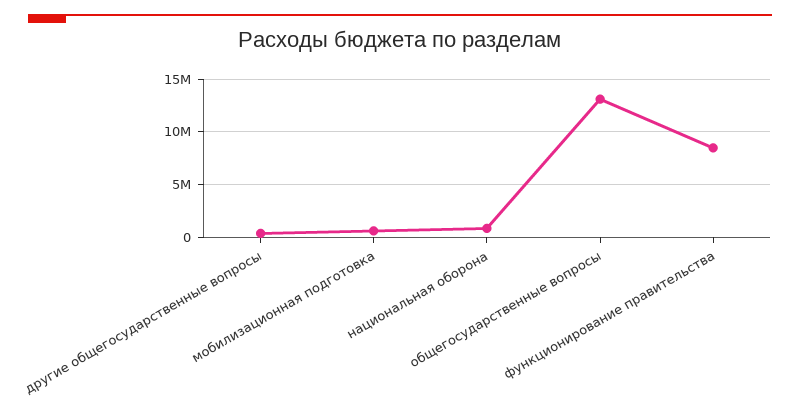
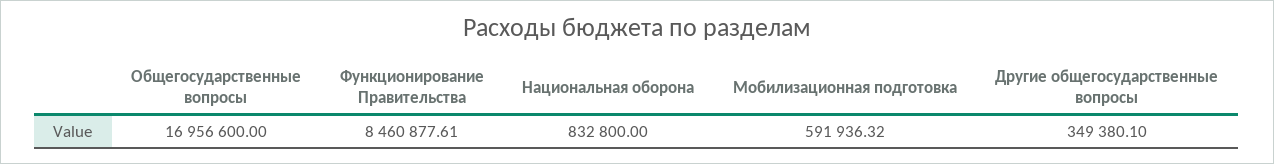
общегосударственные вопросы: 13000000 -> 16956600

